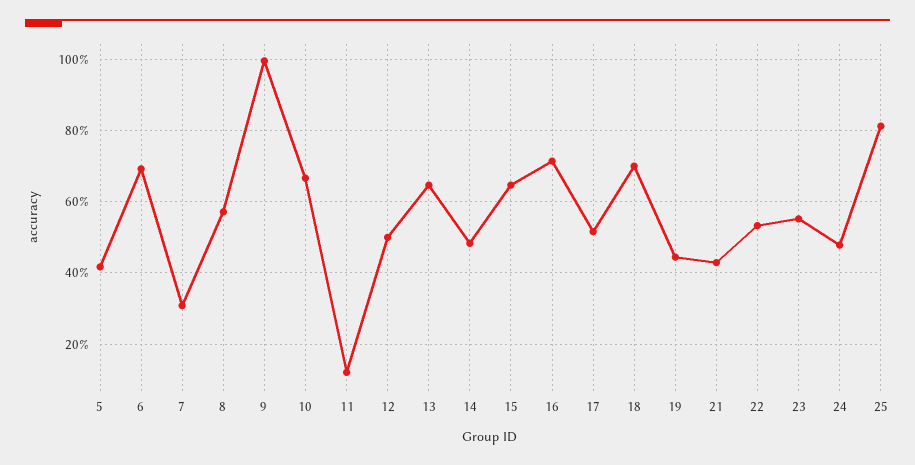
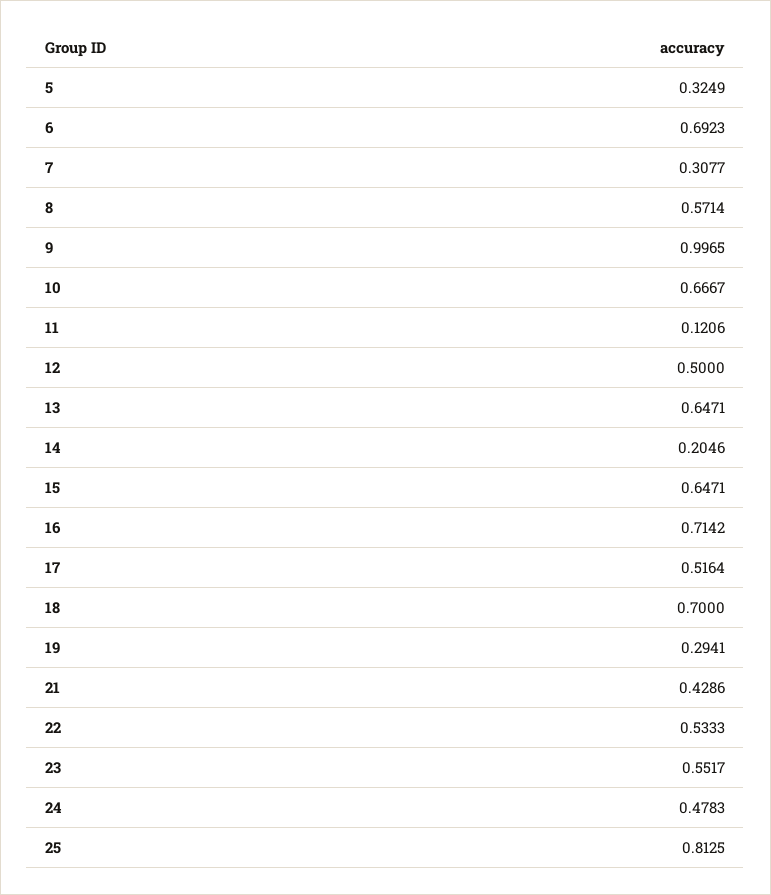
5: 0.42 -> 0.3249
14: 0.48 -> 0.2046
19: 0.44 -> 0.2941

